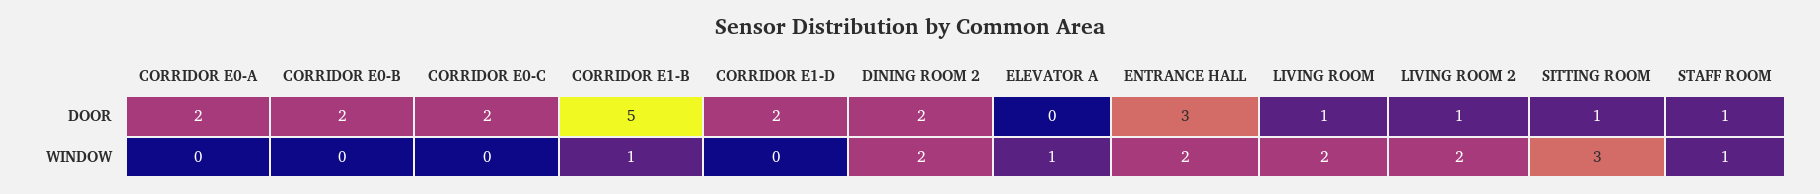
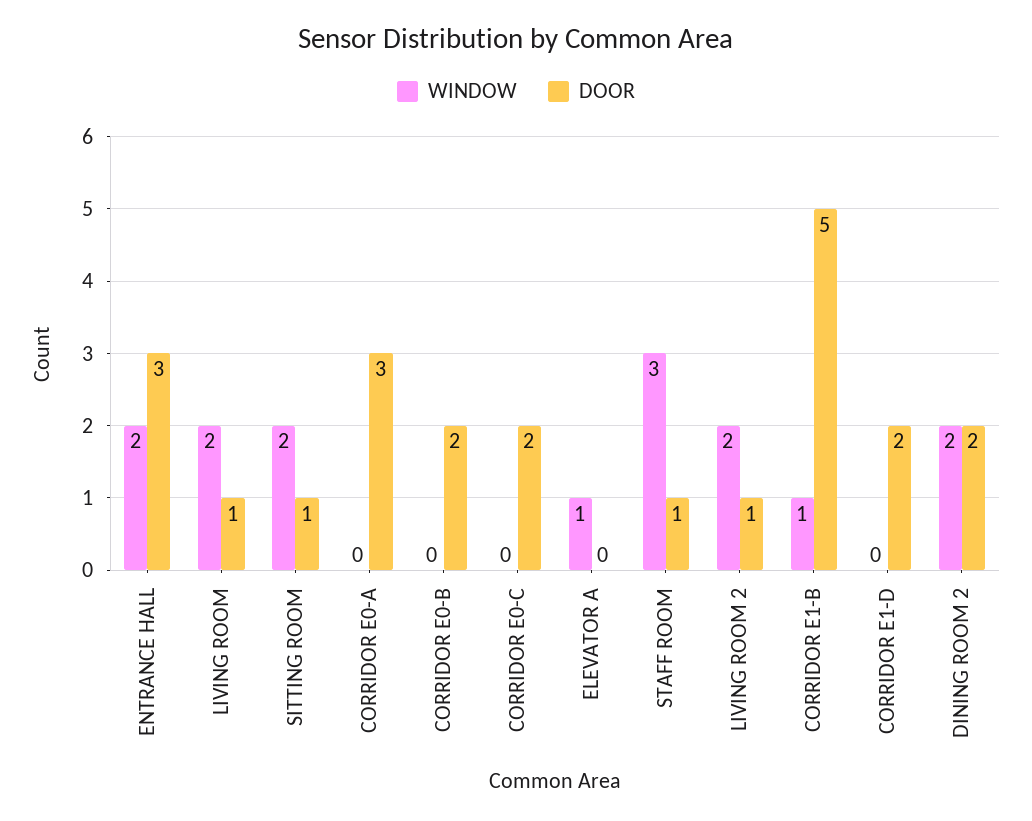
DOOR, CORRIDOR E0-A: 2 -> 3
WINDOW, SITTING ROOM: 3 -> 2
WINDOW, STAFF ROOM: 1 -> 3

